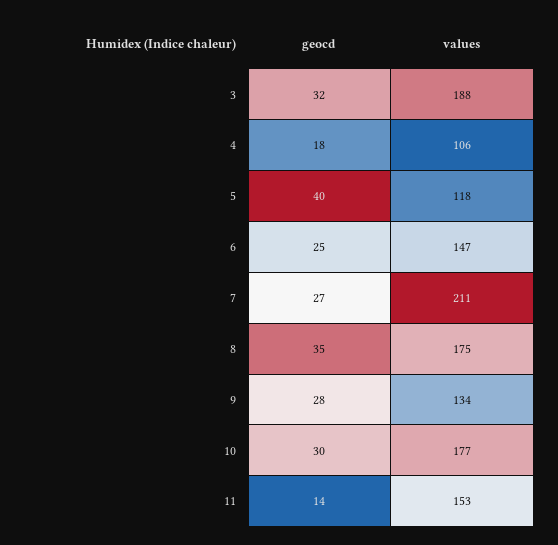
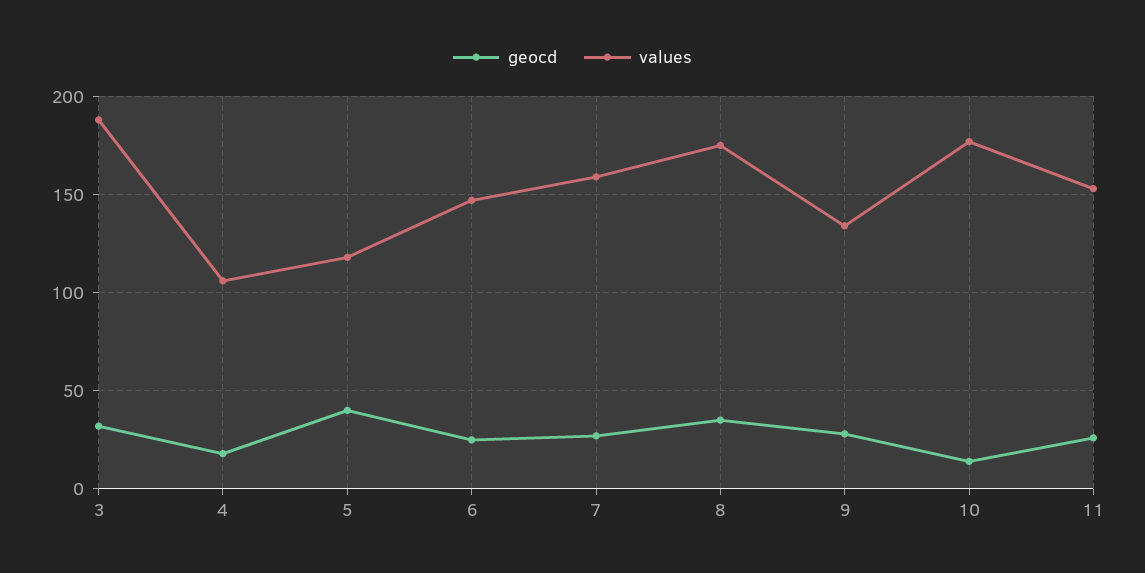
values, 7: 211 -> 160
geocd, 10: 30 -> 15
geocd, 11: 14 -> 25

